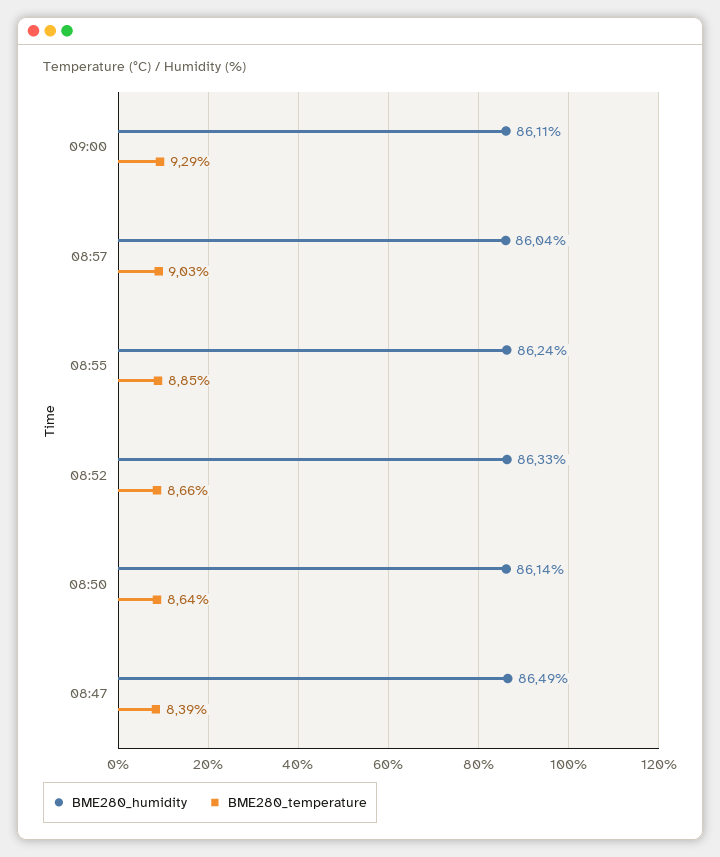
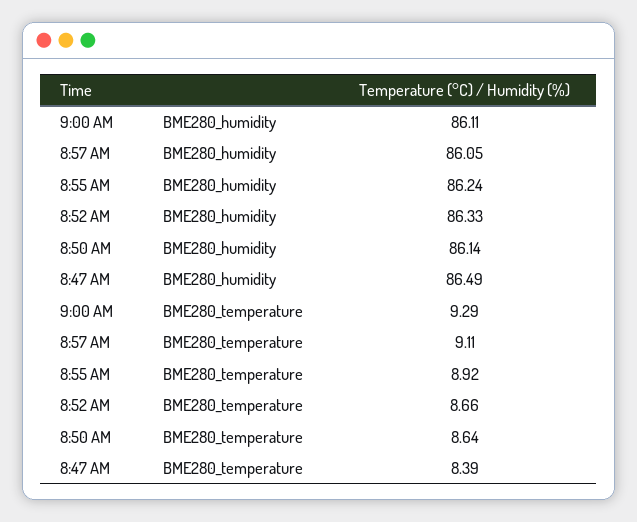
BME280_humidity, 08:57: 86.04 -> 86.05
BME280_temperature, 08:57: 9.03 -> 9.11
BME280_temperature, 08:55: 8.85 -> 8.92

